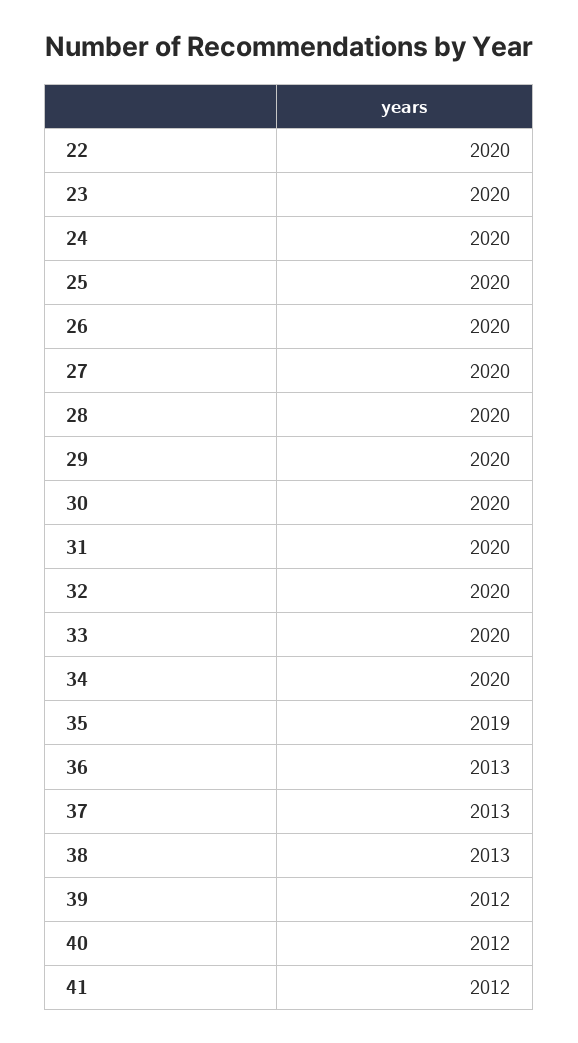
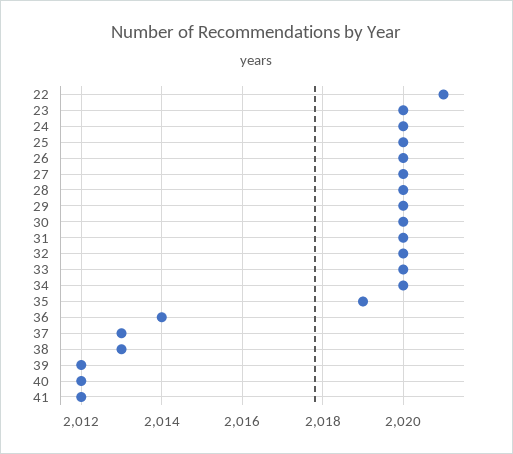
22: 2020 -> 2021
36: 2013 -> 2014

